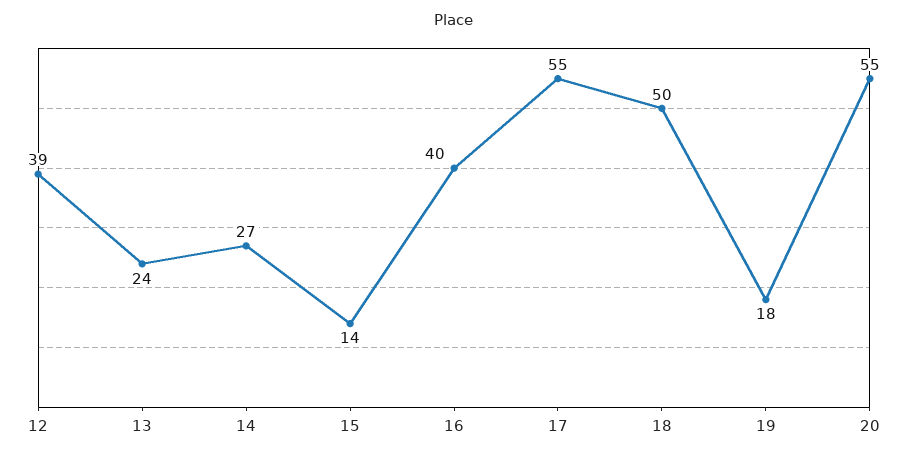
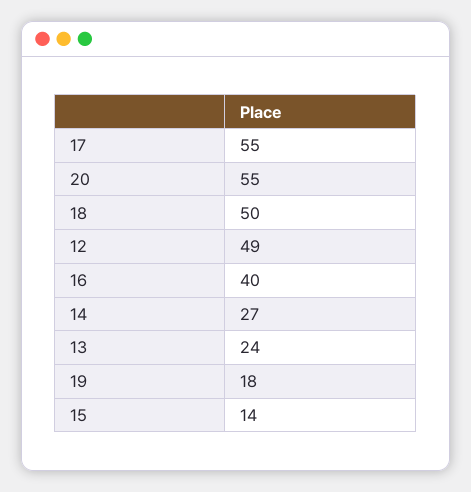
12: 39 -> 49

